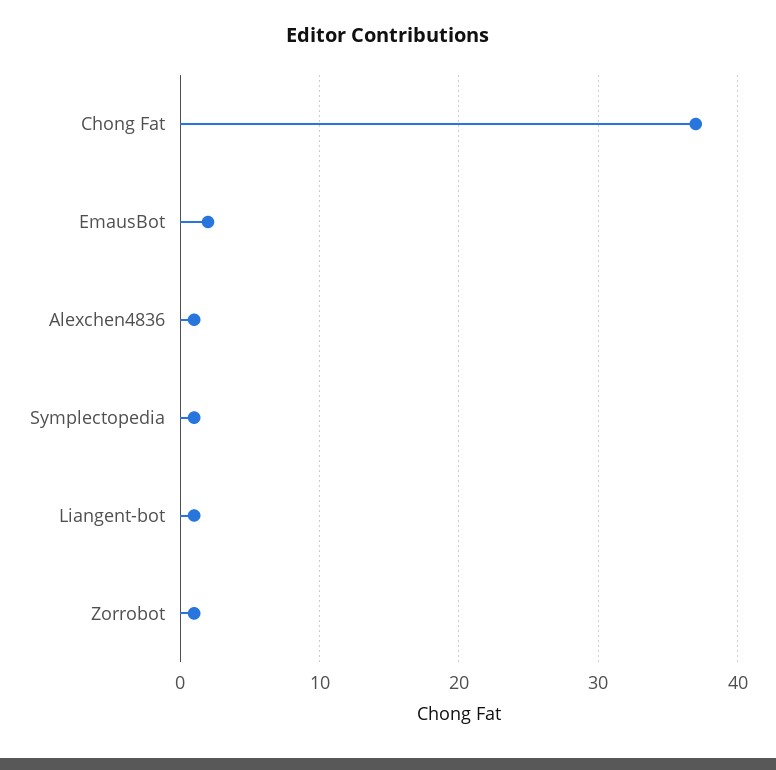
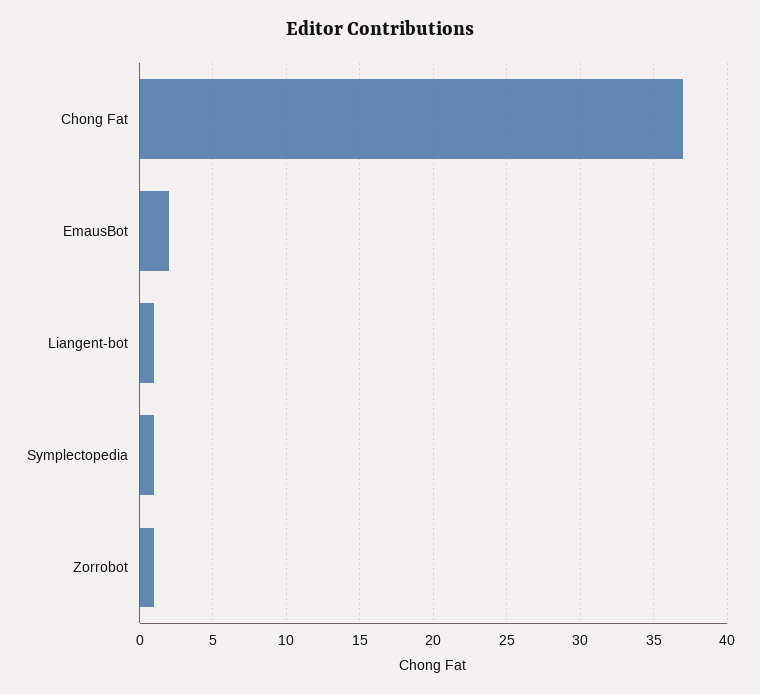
Alexchen4836: 1 -> none

